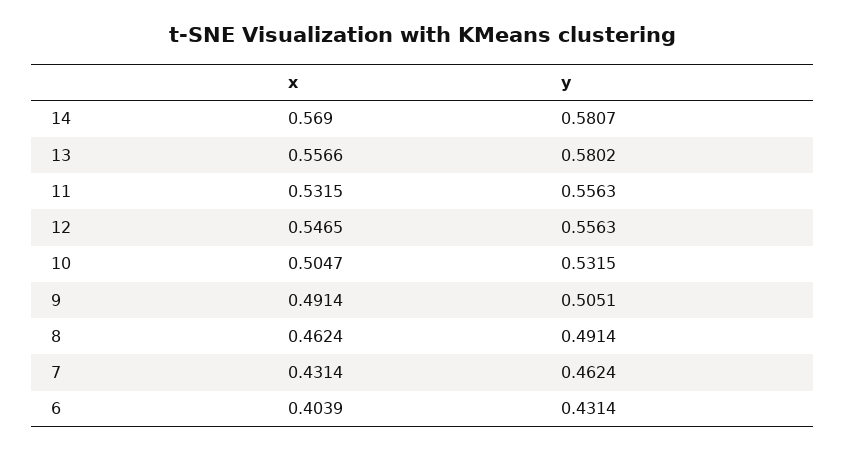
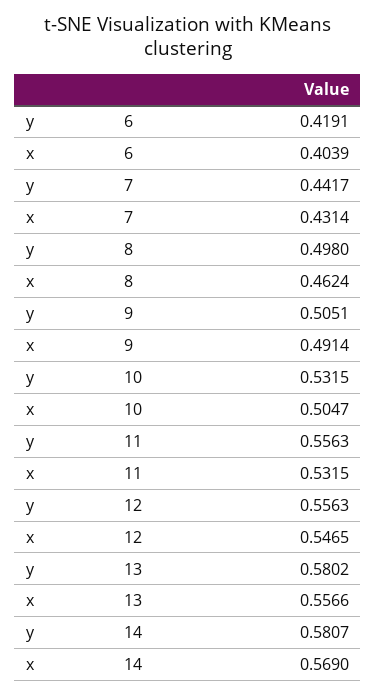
y, 8: 0.4914 -> 0.498
y, 7: 0.4624 -> 0.4417
y, 6: 0.4314 -> 0.4191

